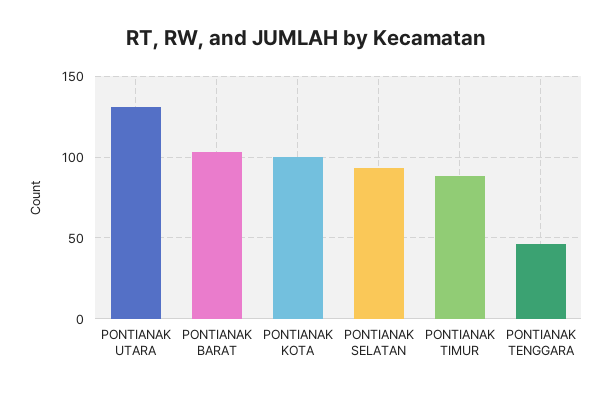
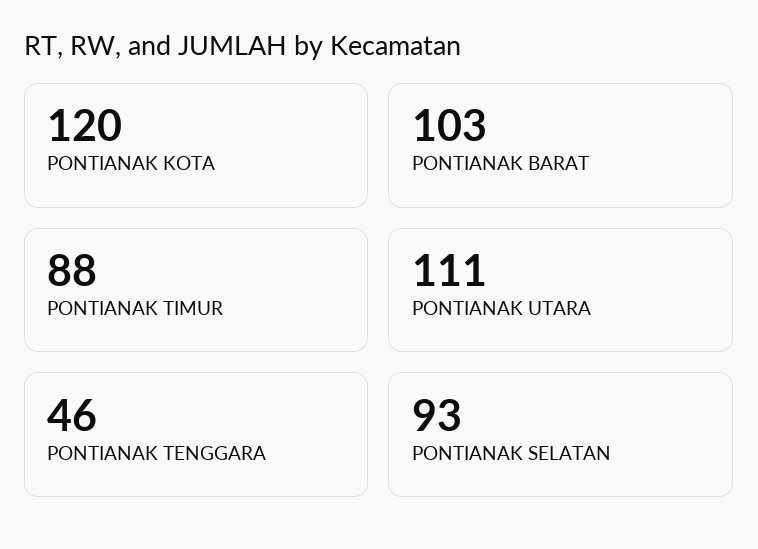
PONTIANAK UTARA: 130 -> 111
PONTIANAK KOTA: 100 -> 120

